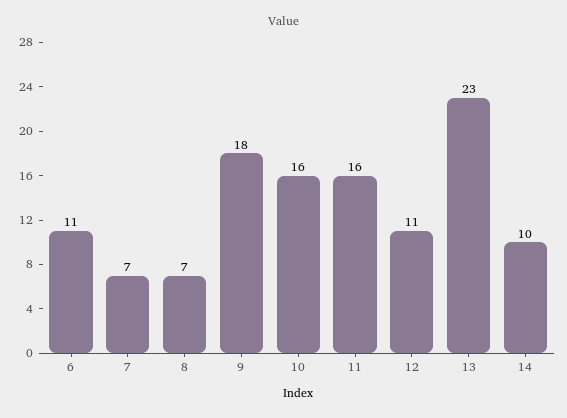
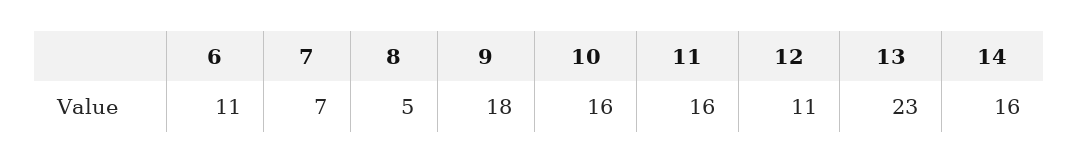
8: 7 -> 5
14: 10 -> 16

